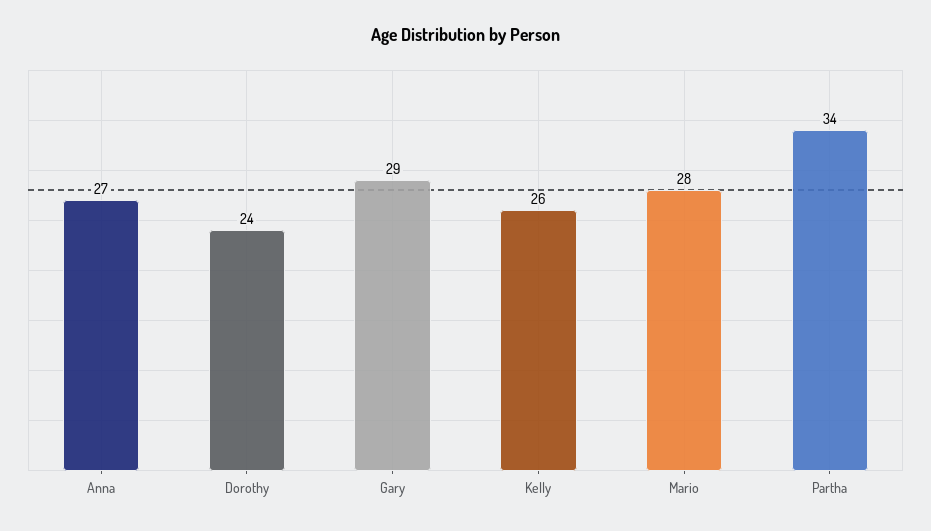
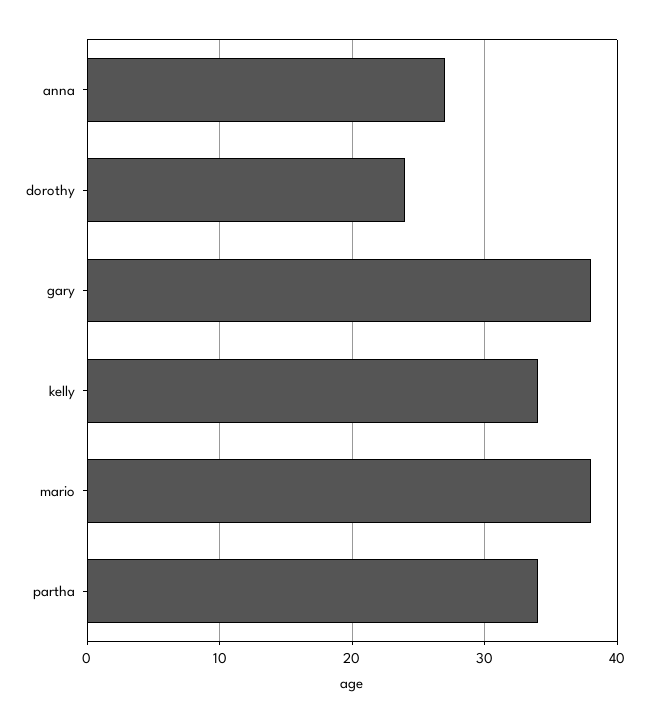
Gary: 29 -> 38
Kelly: 26 -> 34
Mario: 28 -> 38

